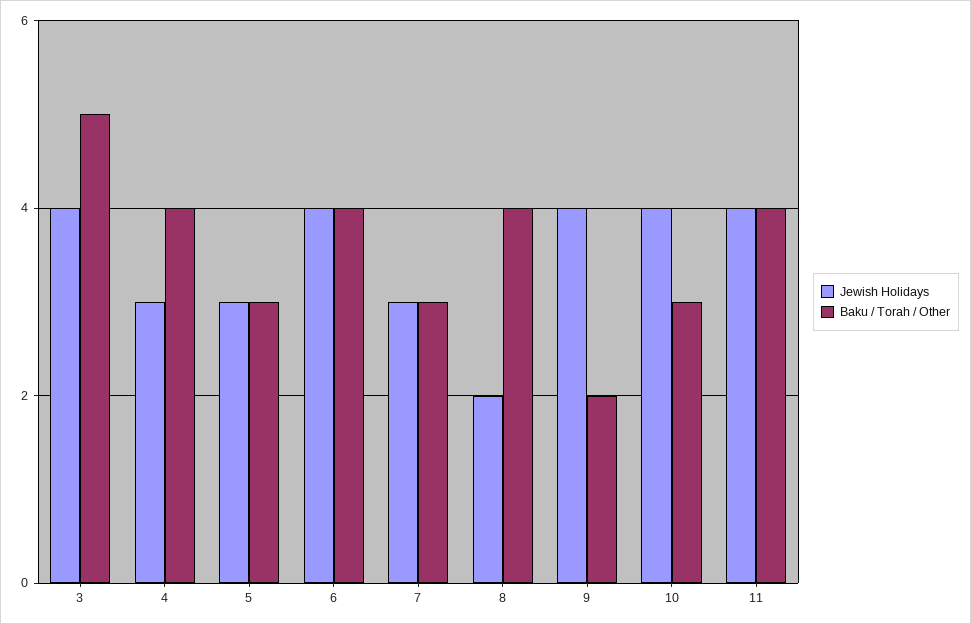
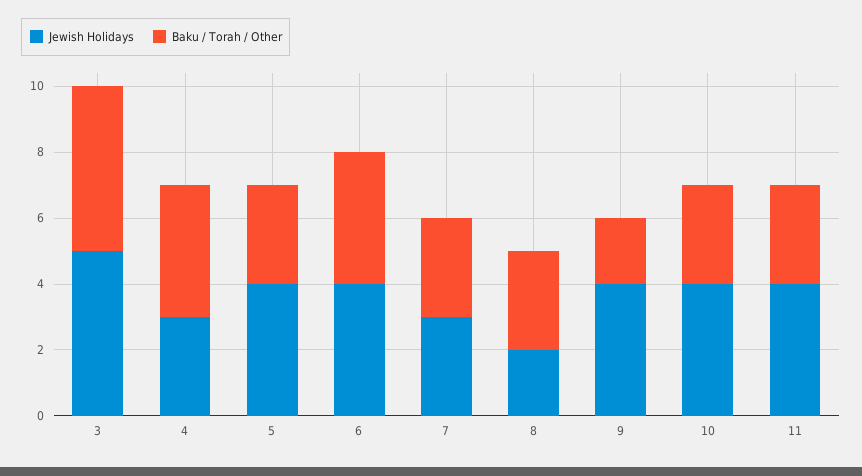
Jewish Holidays, 3: 4 -> 5
Jewish Holidays, 5: 3 -> 4
Baku / Torah / Other, 8: 4 -> 3
Baku / Torah / Other, 11: 4 -> 3

